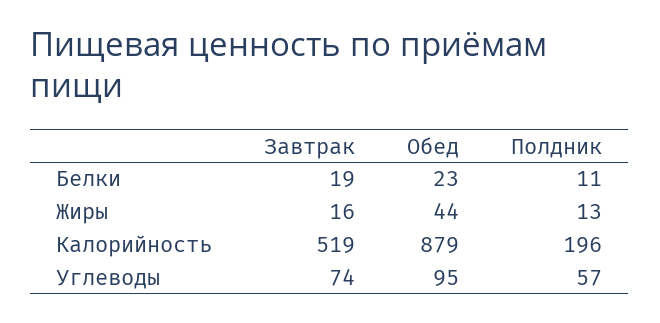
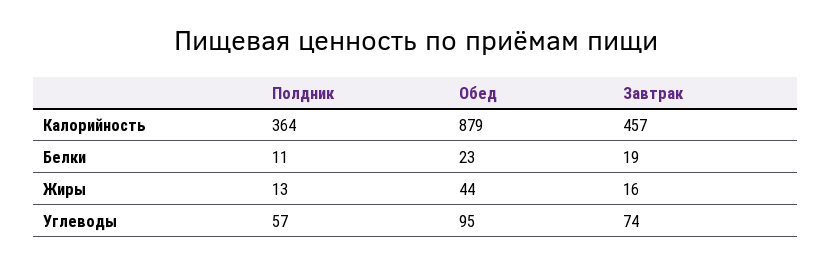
Завтрак, Калорийность: 519 -> 457
Полдник, Калорийность: 196 -> 364

